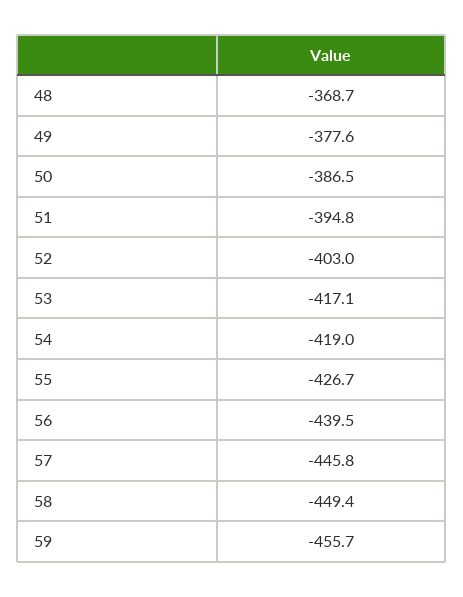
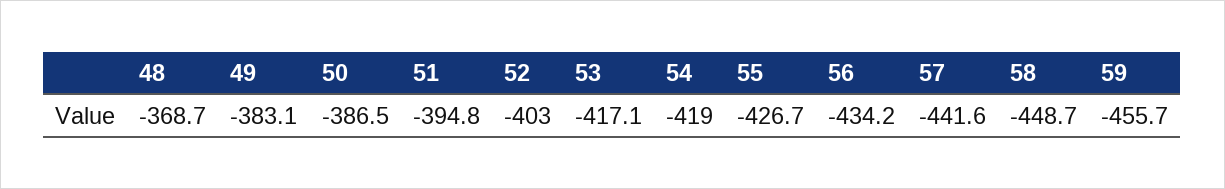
49: -377.6 -> -383.1
56: -439.5 -> -434.2
57: -445.8 -> -441.6
58: -449.4 -> -448.7

